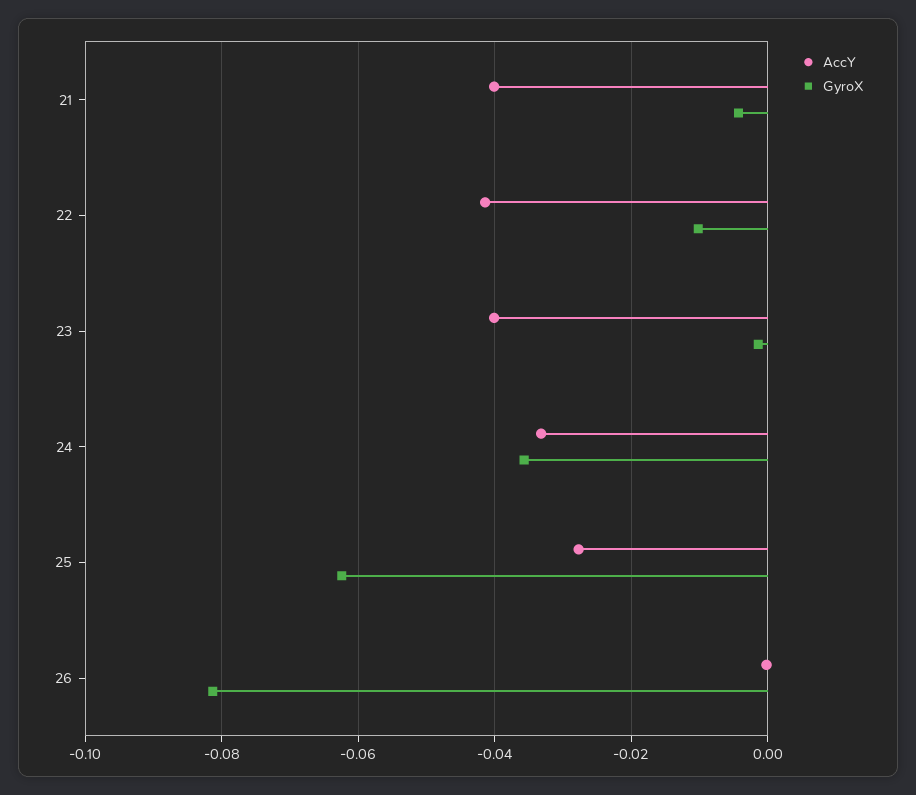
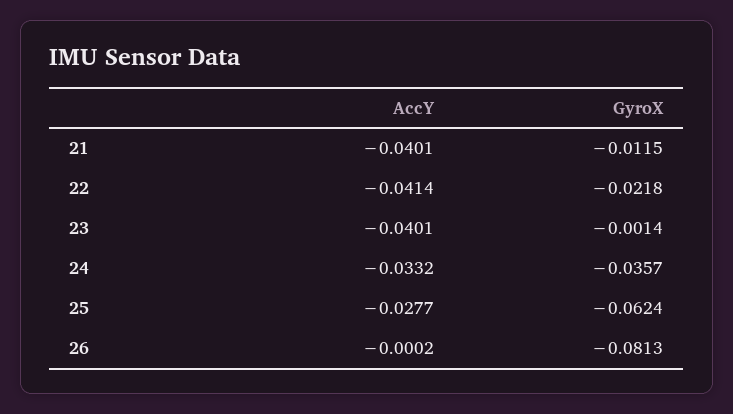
GyroX, 21: -0.004 -> -0.0115
GyroX, 22: -0.01 -> -0.0218

